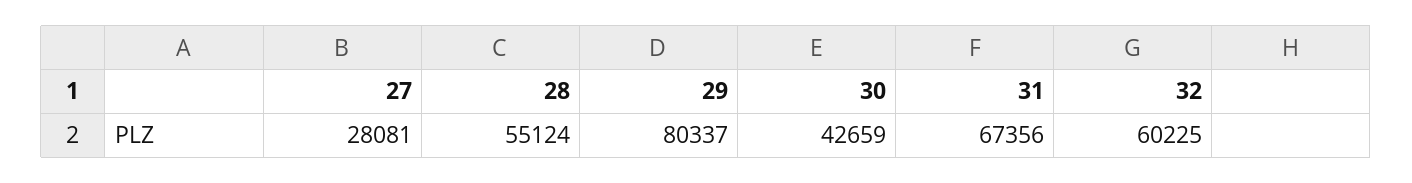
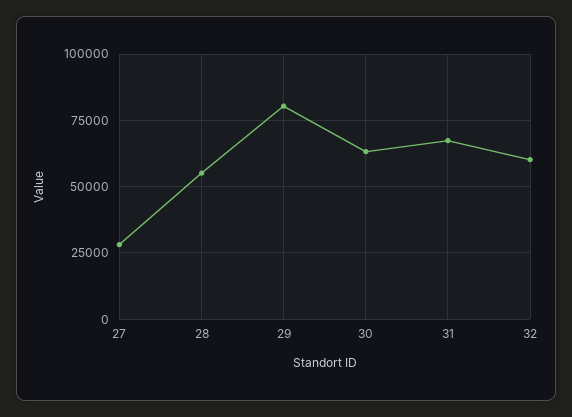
30: 42659 -> 62500

